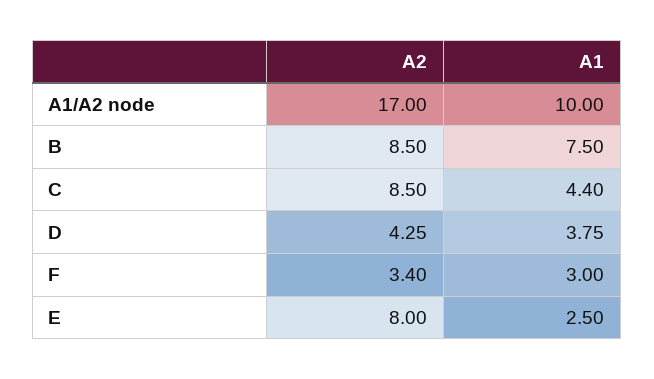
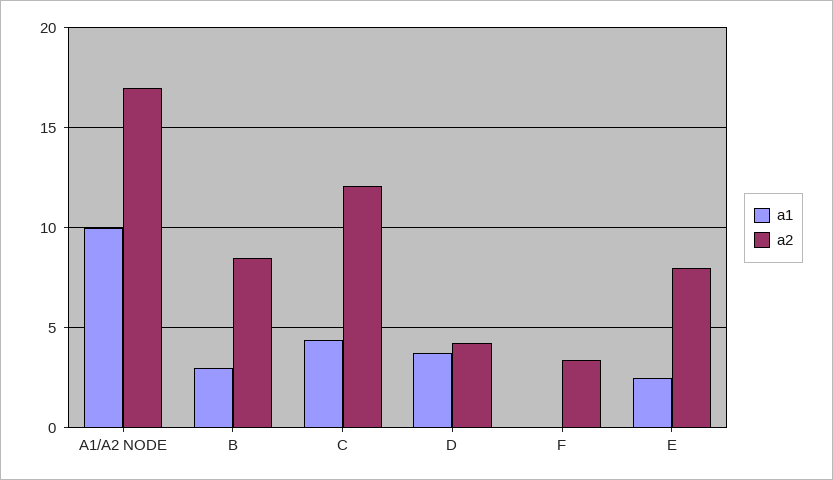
A1, B: 7.5 -> 3
A2, C: 8.5 -> 12
A1, F: 3 -> 0

